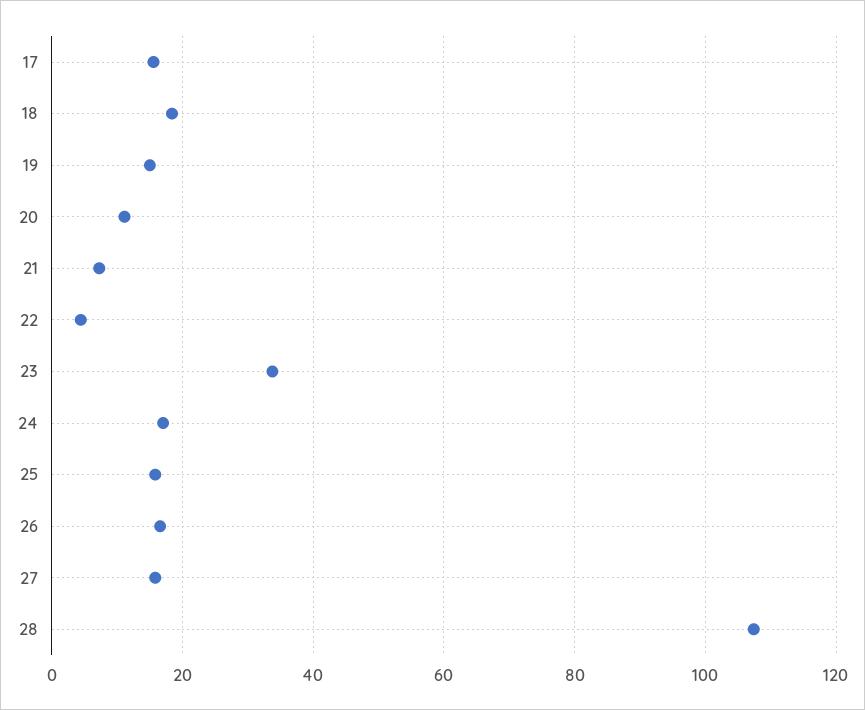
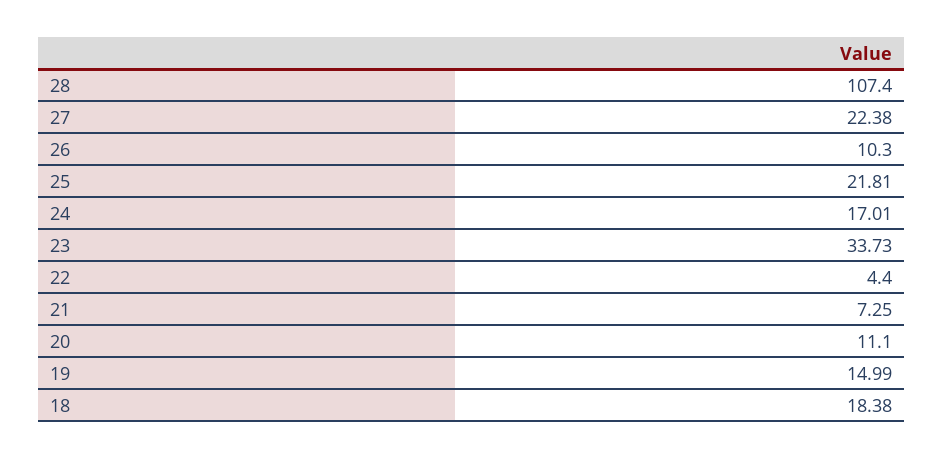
17: 16 -> none
25: 16 -> 21.81
26: 16 -> 10.3
27: 16 -> 22.38

